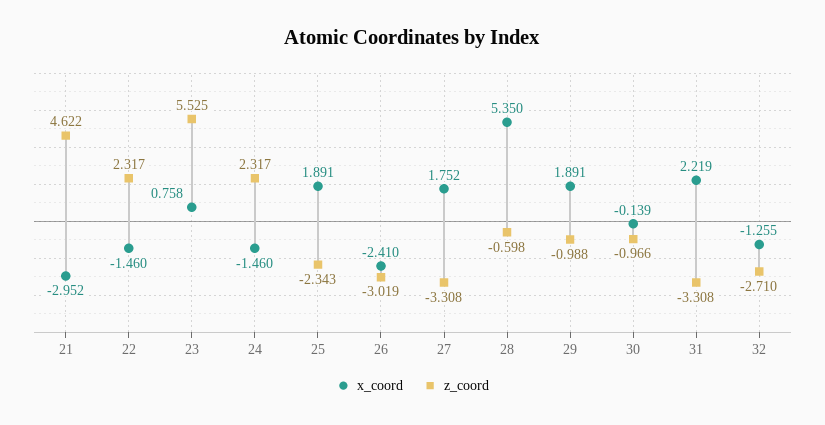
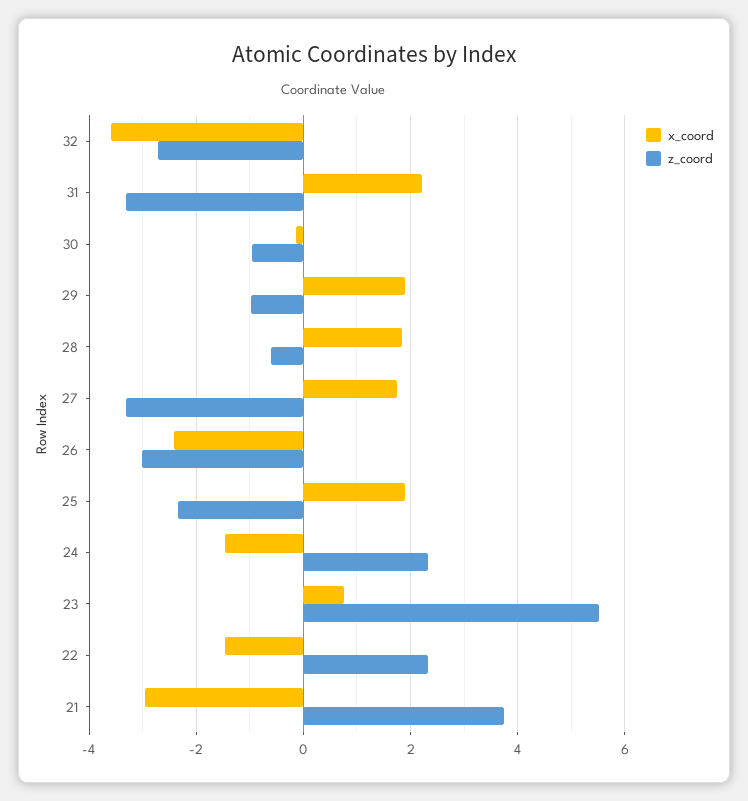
z_coord, 21: 4.622 -> 3.8
x_coord, 28: 5.35 -> 1.8
x_coord, 32: -1.255 -> -3.6

